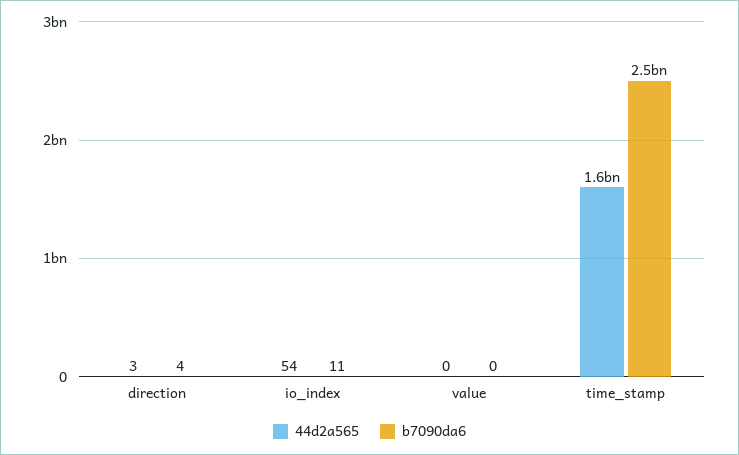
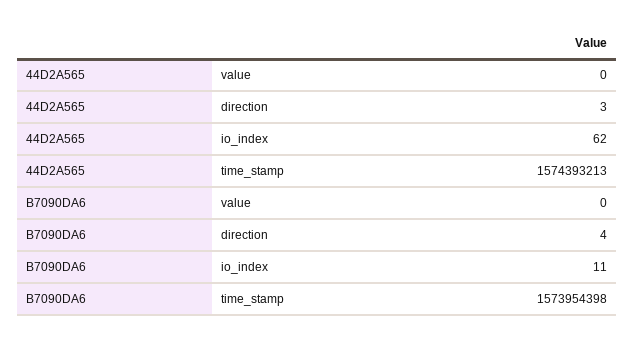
44d2a565, io_index: 54 -> 62
b7090da6, time_stamp: 2500000000 -> 1573954398

